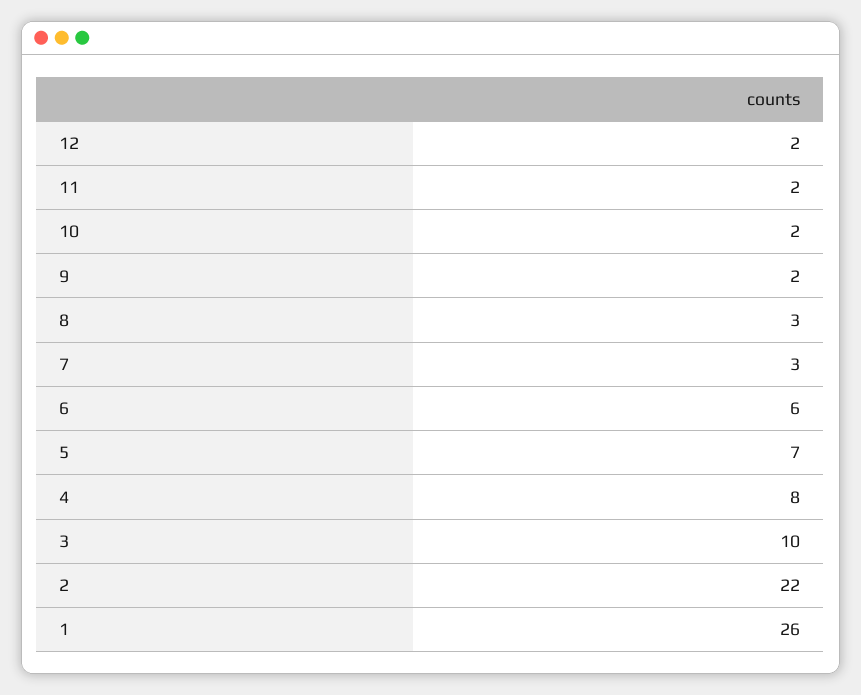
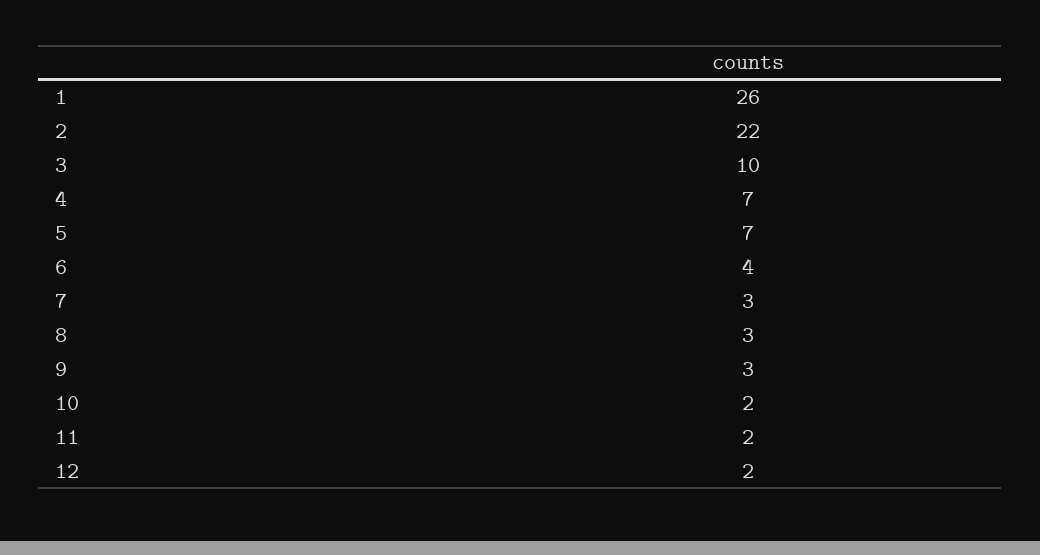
9: 2 -> 3
6: 6 -> 4
4: 8 -> 7

